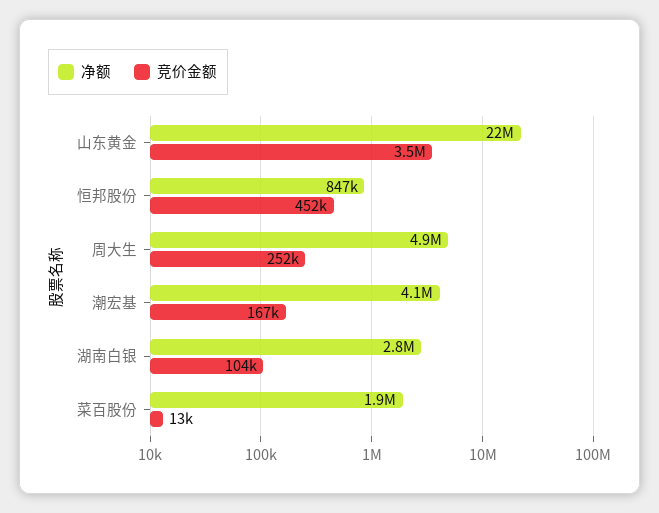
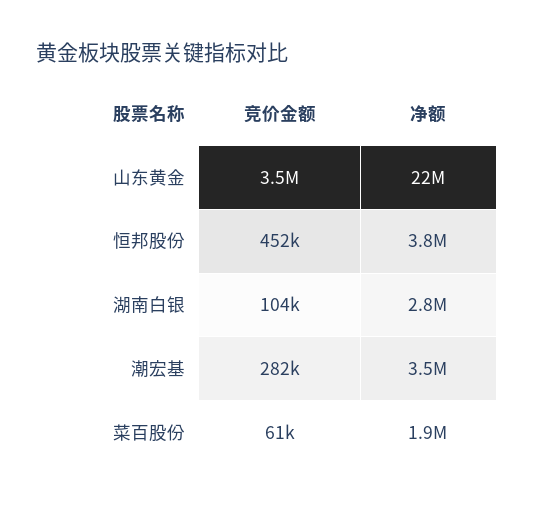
净额, 恒邦股份: 847000 -> 3800000
净额, 周大生: 4900000 -> none
竞价金额, 周大生: 252000 -> none
净额, 潮宏基: 4100000 -> 3500000
竞价金额, 潮宏基: 167000 -> 282000
竞价金额, 菜百股份: 13000 -> 61000

